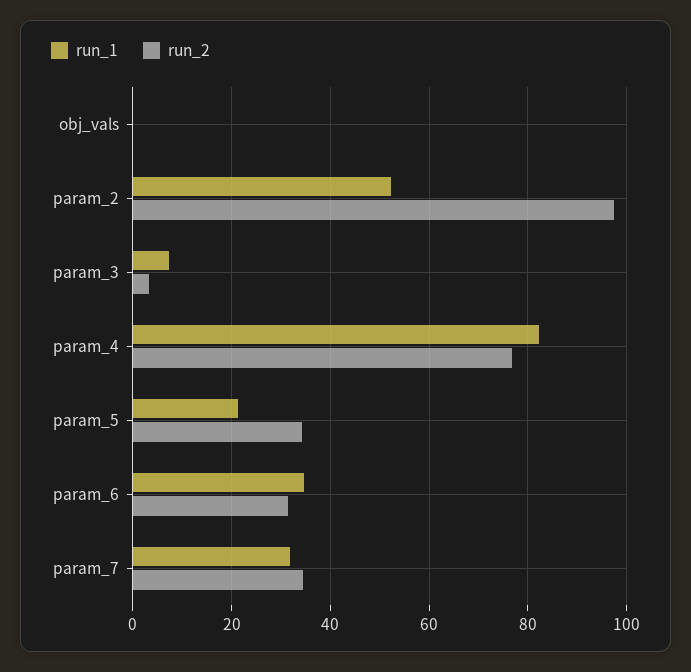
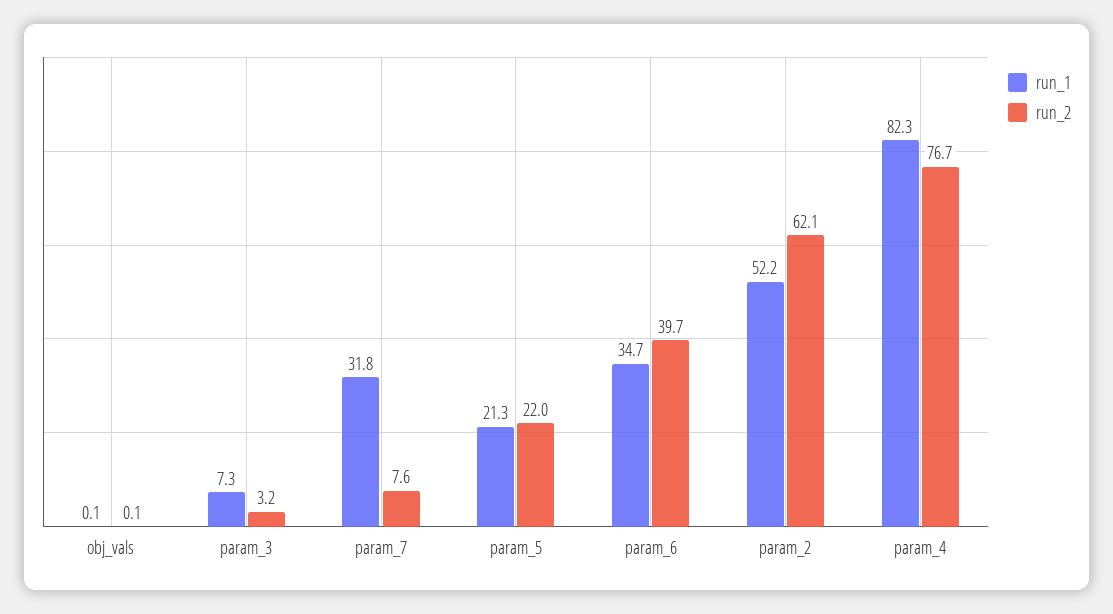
run_2, param_2: 98 -> 62.1
run_2, param_5: 34 -> 22
run_2, param_6: 32 -> 39.7
run_2, param_7: 34 -> 7.6

